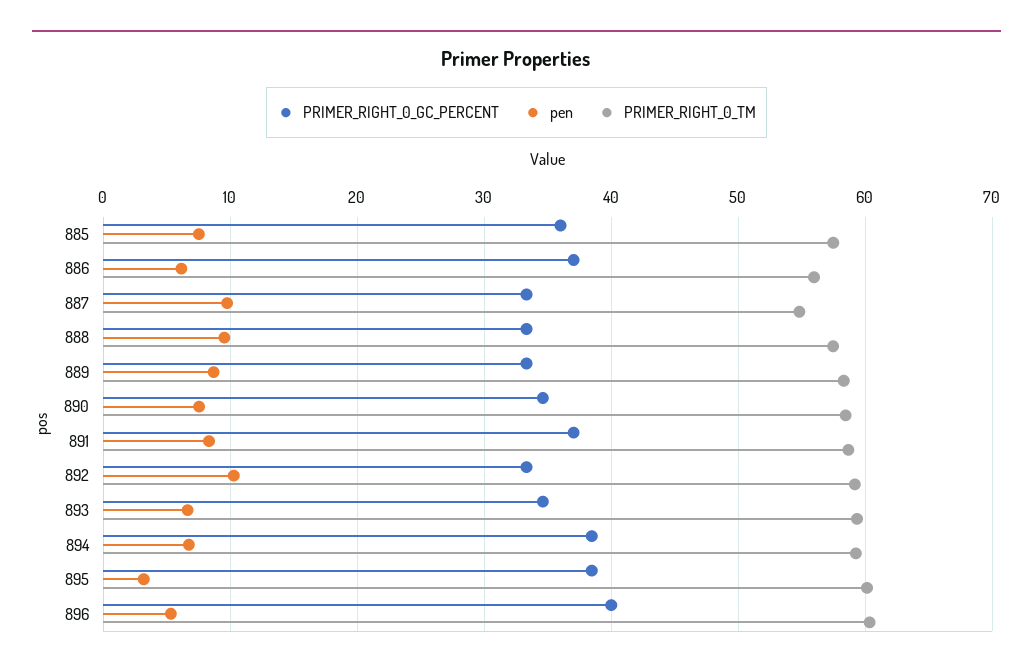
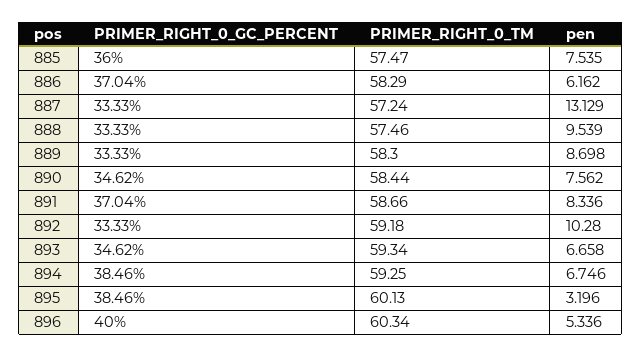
PRIMER_RIGHT_0_TM, 886: 56 -> 58.29
pen, 887: 10 -> 13.129
PRIMER_RIGHT_0_TM, 887: 55 -> 57.24

